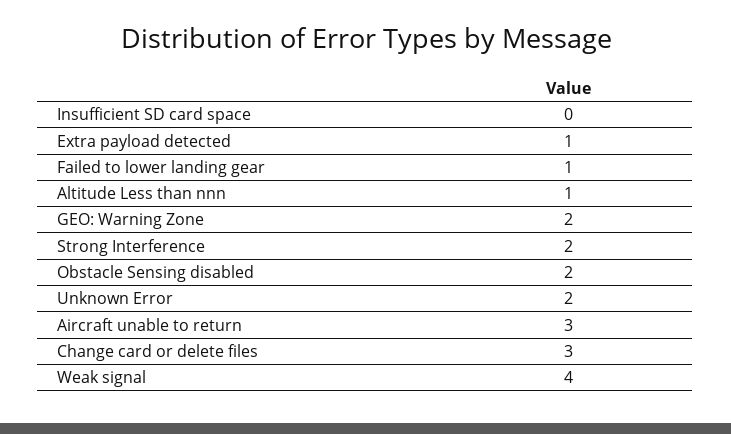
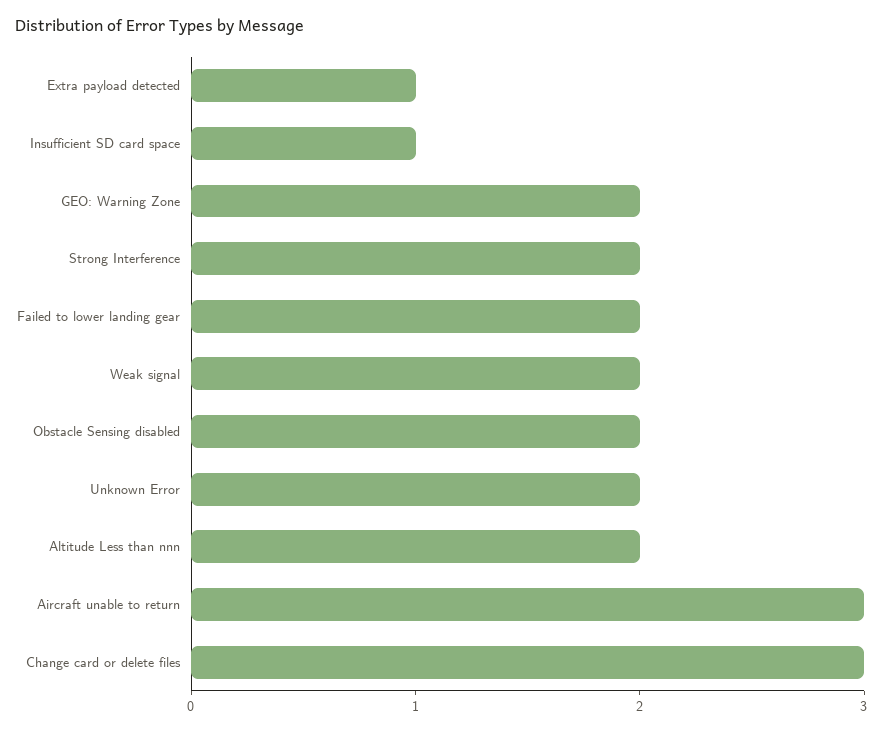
Insufficient SD card space: 0 -> 1
Failed to lower landing gear: 1 -> 2
Altitude Less than nnn: 1 -> 2
Weak signal: 4 -> 2

